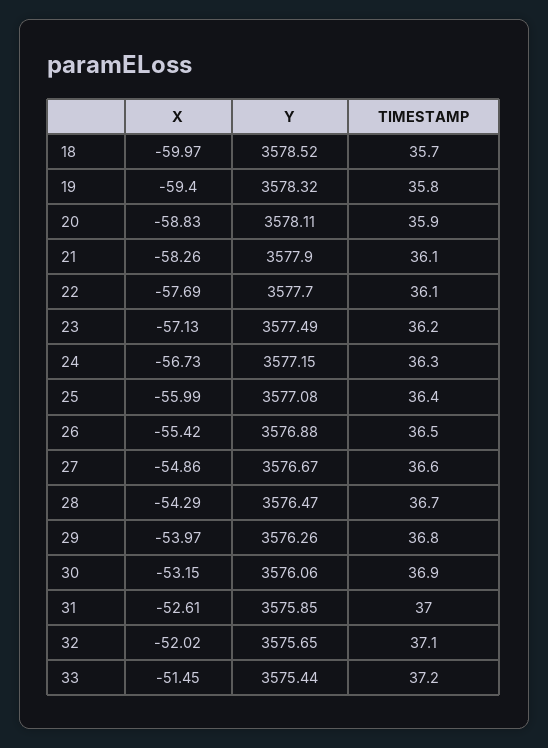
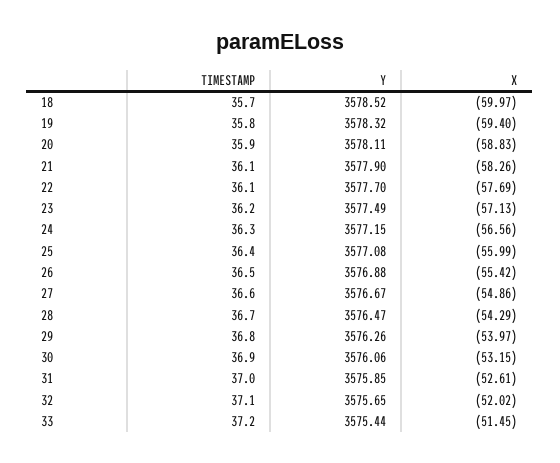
X, 24: -56.73 -> -56.56

